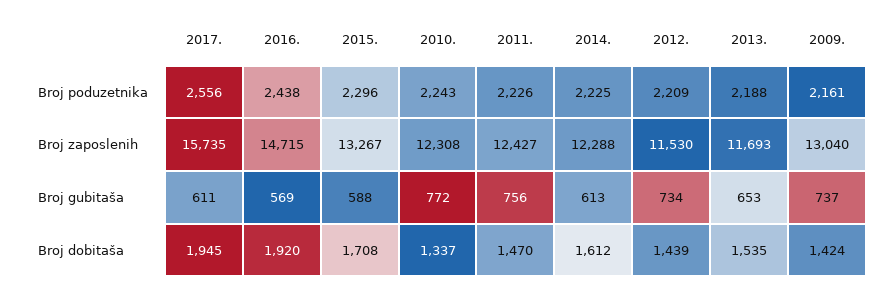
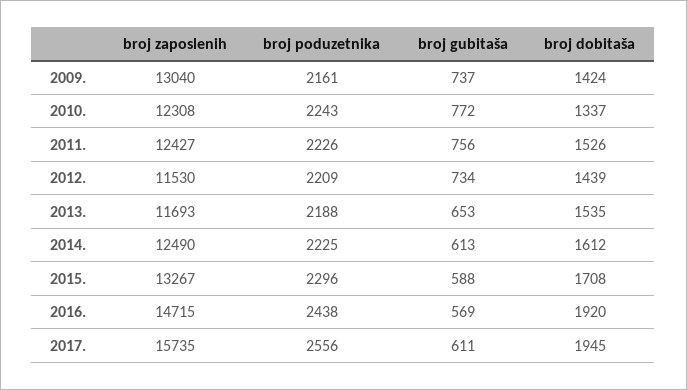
2014., Broj zaposlenih: 12288 -> 12490
2011., Broj dobitaša: 1470 -> 1526

